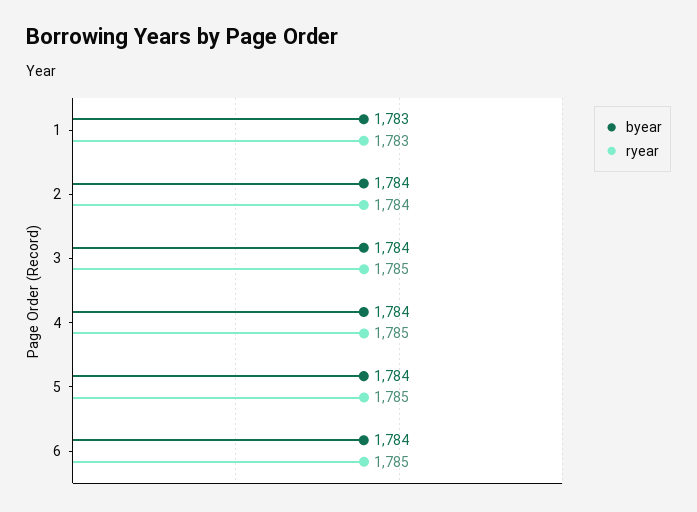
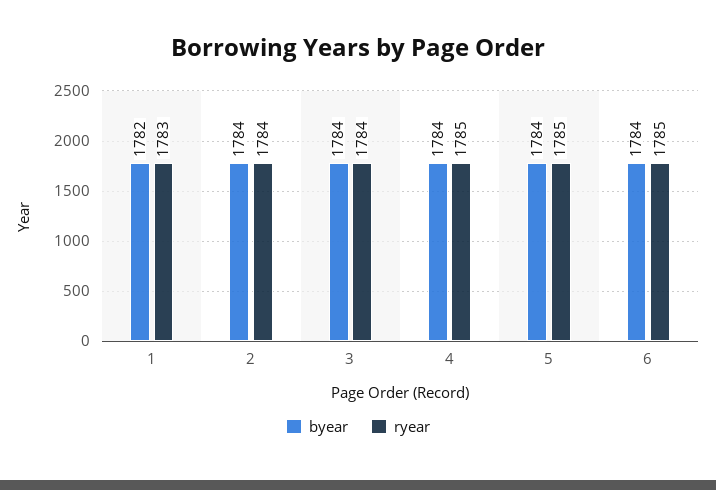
byear, 1: 1783 -> 1782
ryear, 3: 1785 -> 1784

